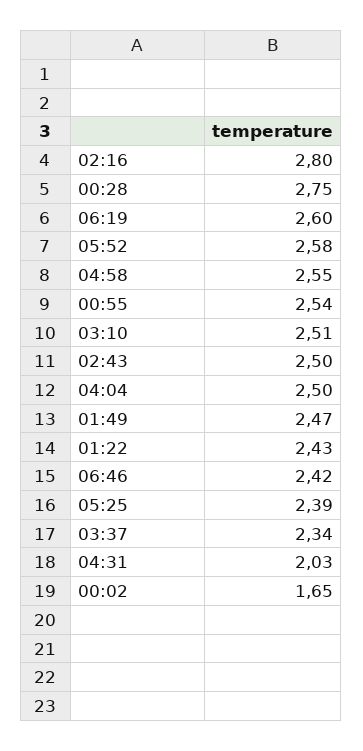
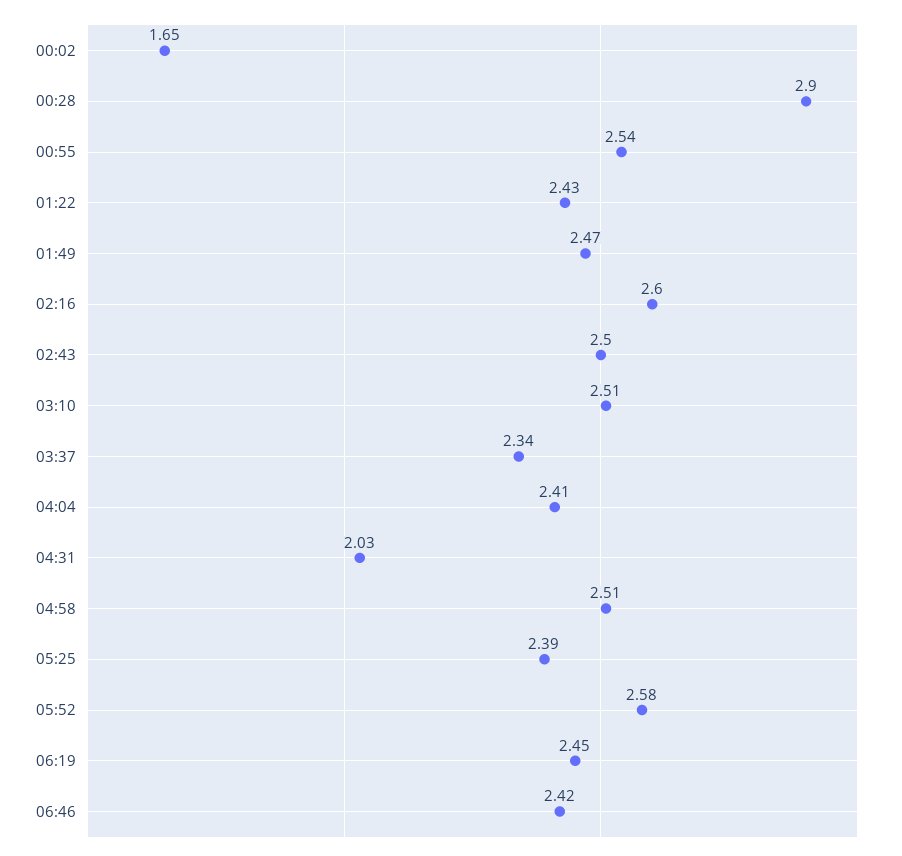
02:16: 2.8 -> 2.6
00:28: 2.75 -> 2.9
06:19: 2.6 -> 2.45
04:58: 2.55 -> 2.51
04:04: 2.5 -> 2.41

